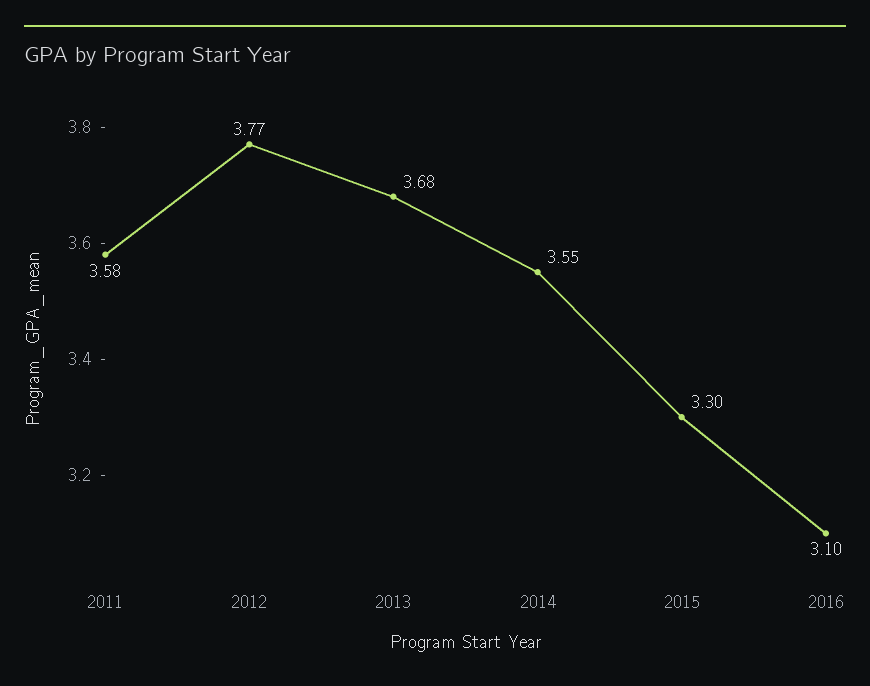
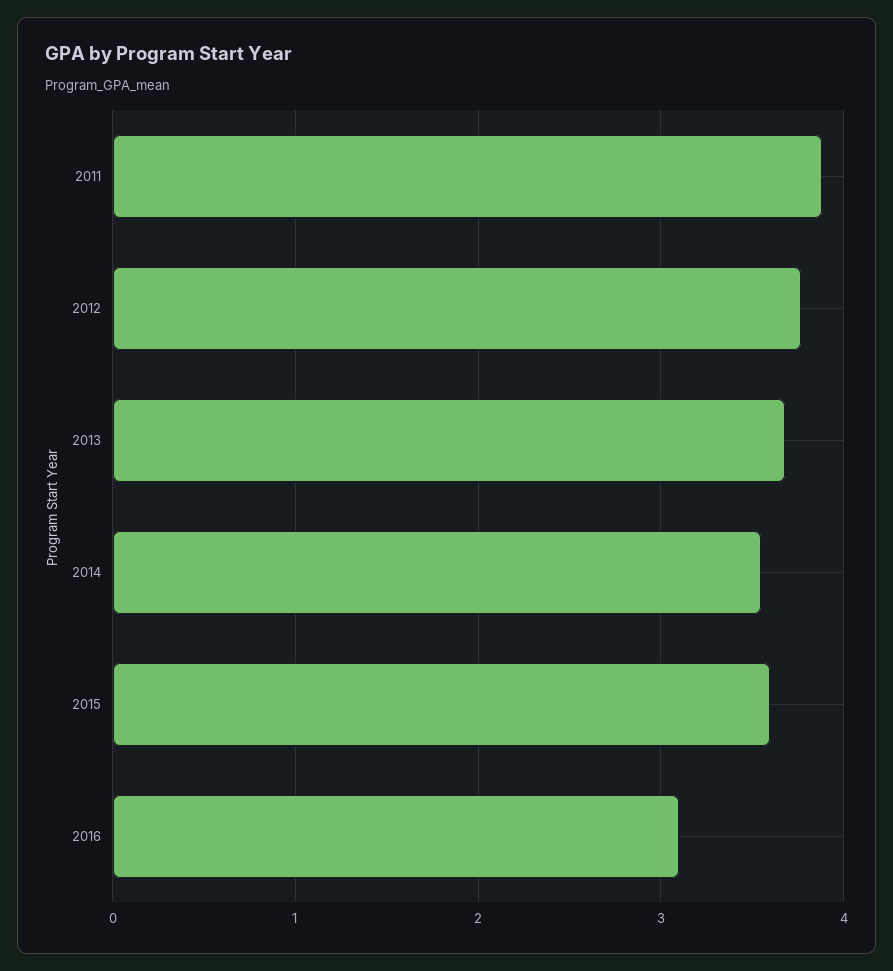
2011: 3.58 -> 3.9
2015: 3.3 -> 3.6

